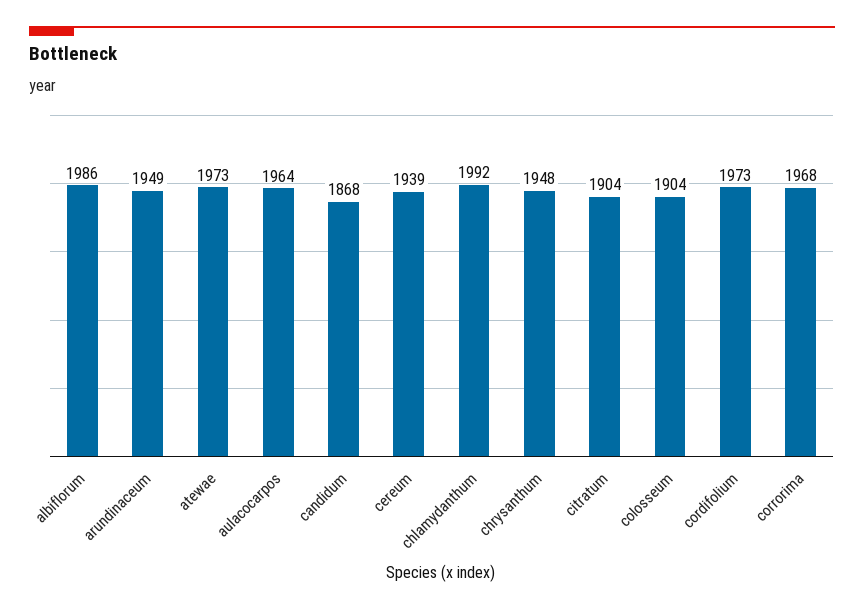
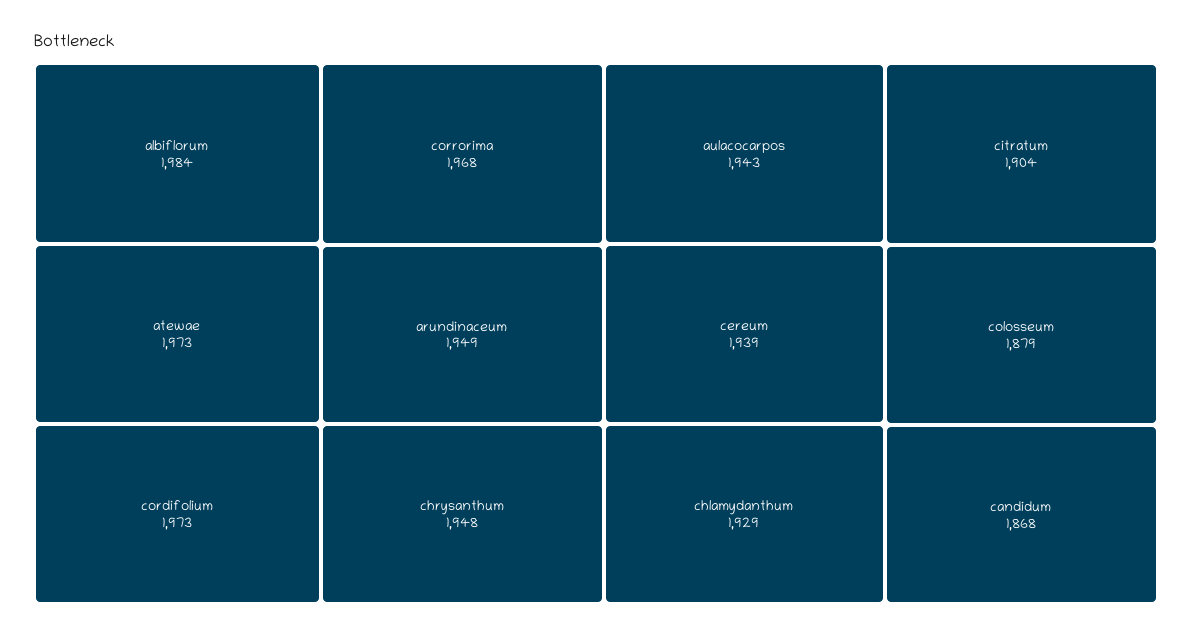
albiflorum: 1986 -> 1984
aulacocarpos: 1964 -> 1943
chlamydanthum: 1992 -> 1929
colosseum: 1904 -> 1879

